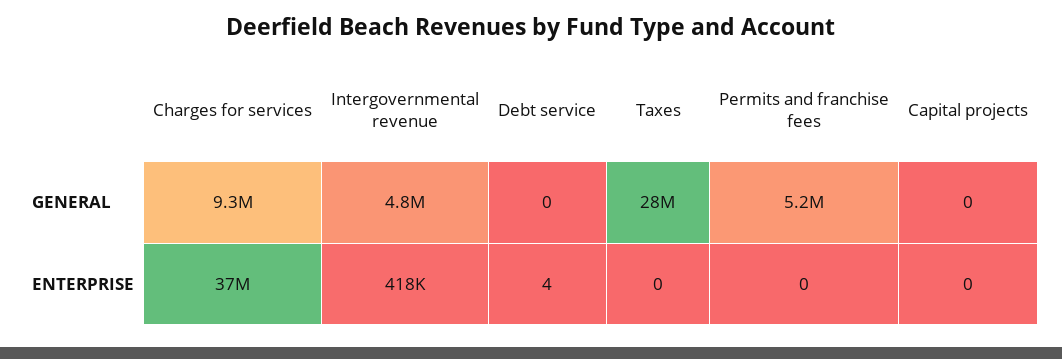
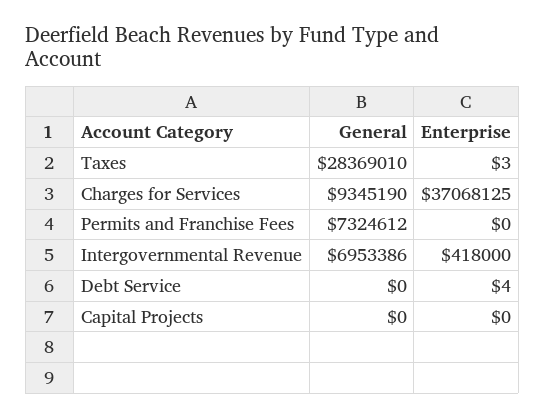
Intergovernmental revenue, GENERAL: 4800000 -> 6953386
Permits and franchise fees, GENERAL: 5200000 -> 7324612
Taxes, ENTERPRISE: 0 -> 3

